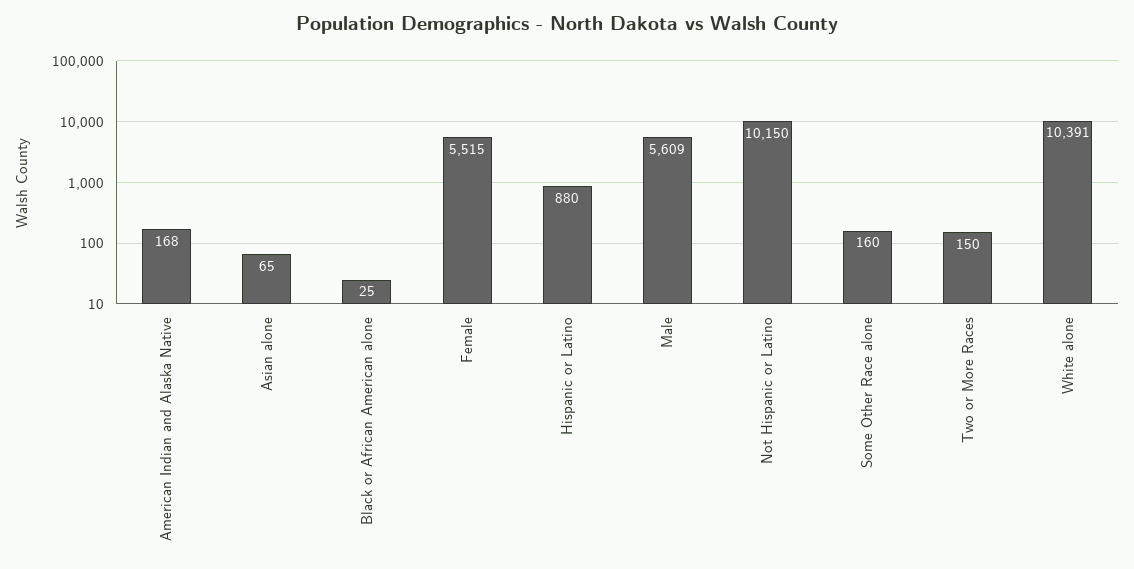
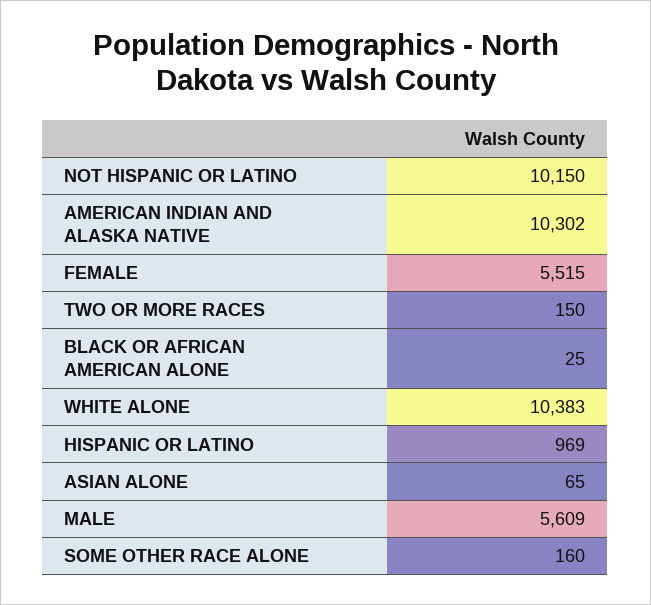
American Indian and Alaska Native: 168 -> 10302
Hispanic or Latino: 880 -> 969
White alone: 10391 -> 10383

